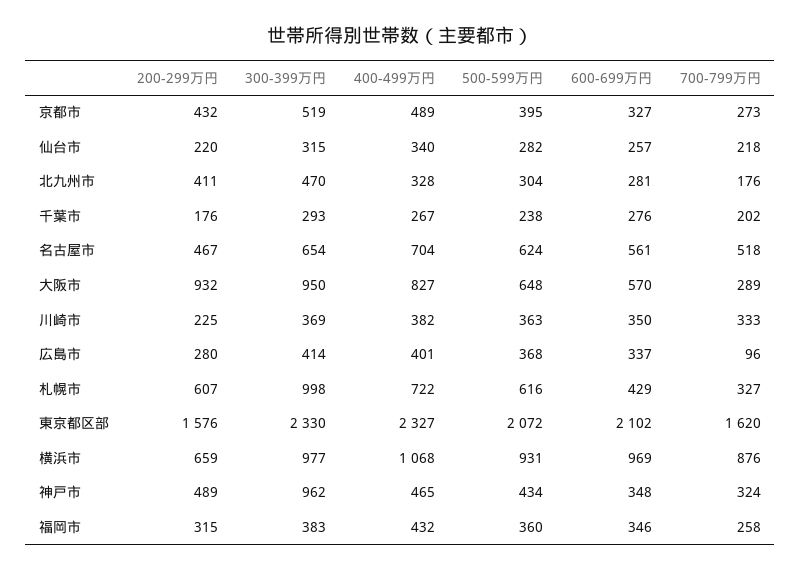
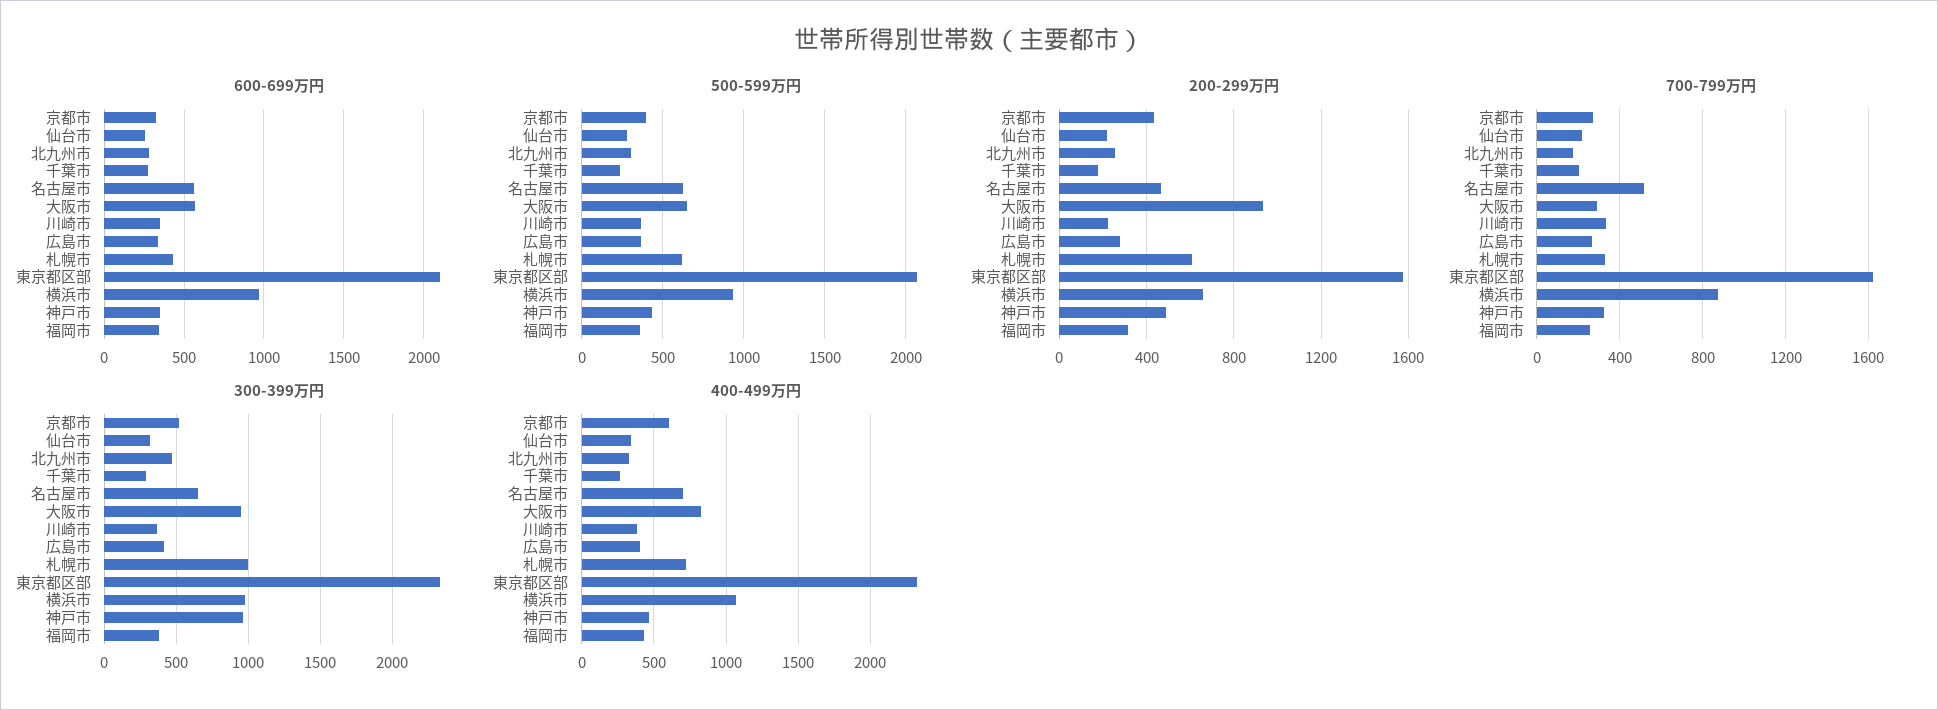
400-499万円, 京都市: 489 -> 600
200-299万円, 北九州市: 411 -> 250
700-799万円, 広島市: 96 -> 250

